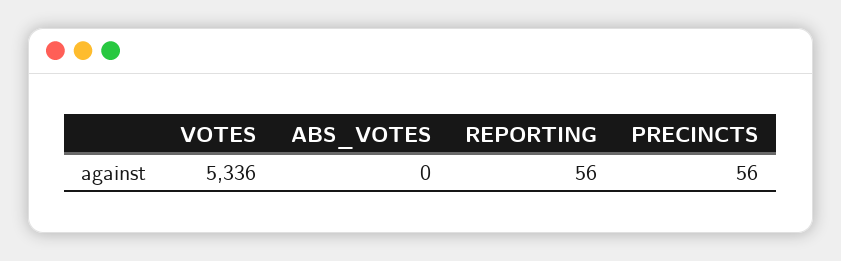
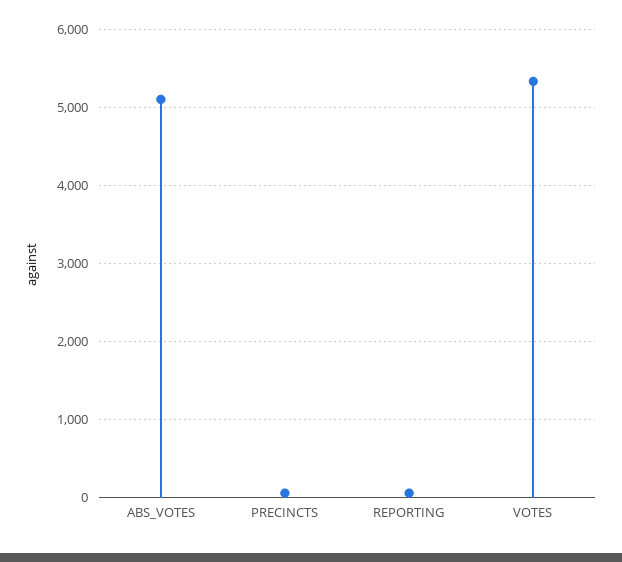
ABS_VOTES: 0 -> 5100

